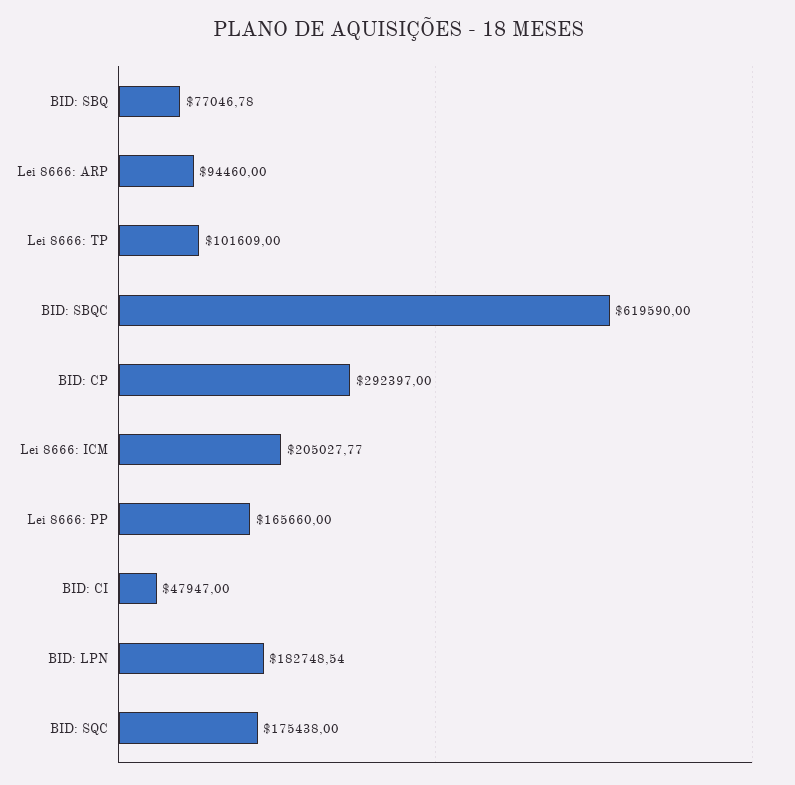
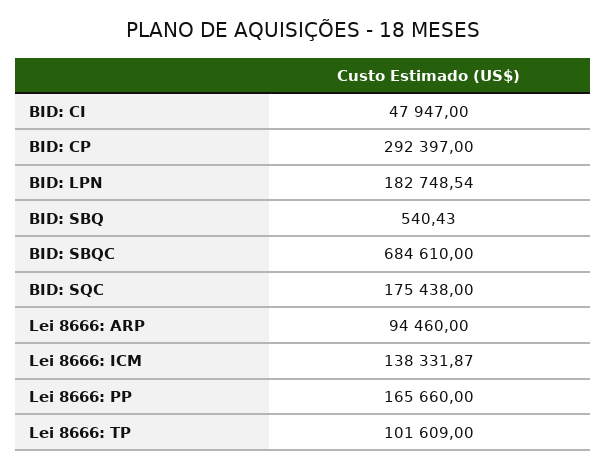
BID: SBQ: 77046.78 -> 540.43
BID: SBQC: 619590 -> 684610
Lei 8666: ICM: 205027.77 -> 138331.87

